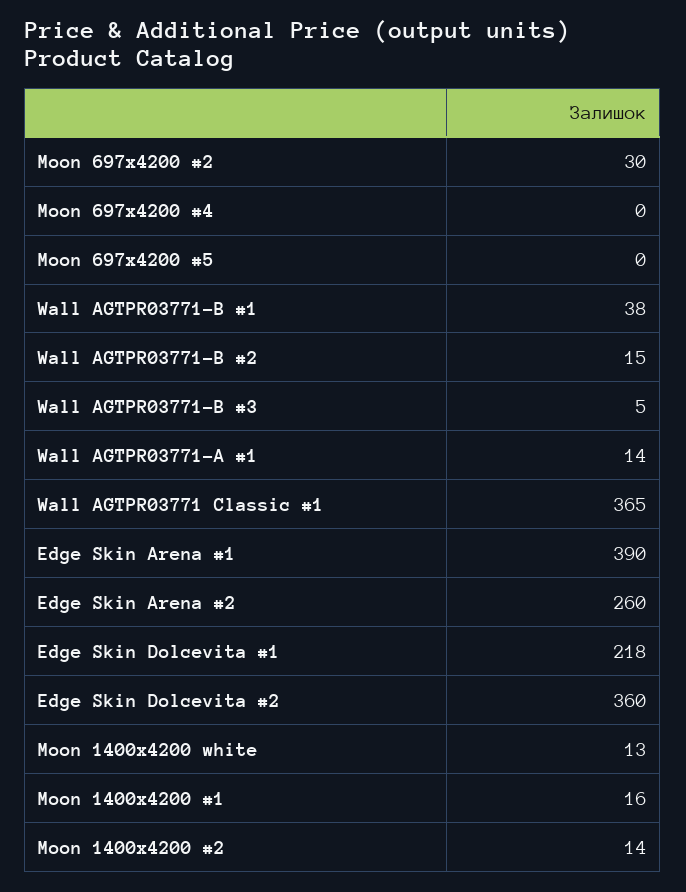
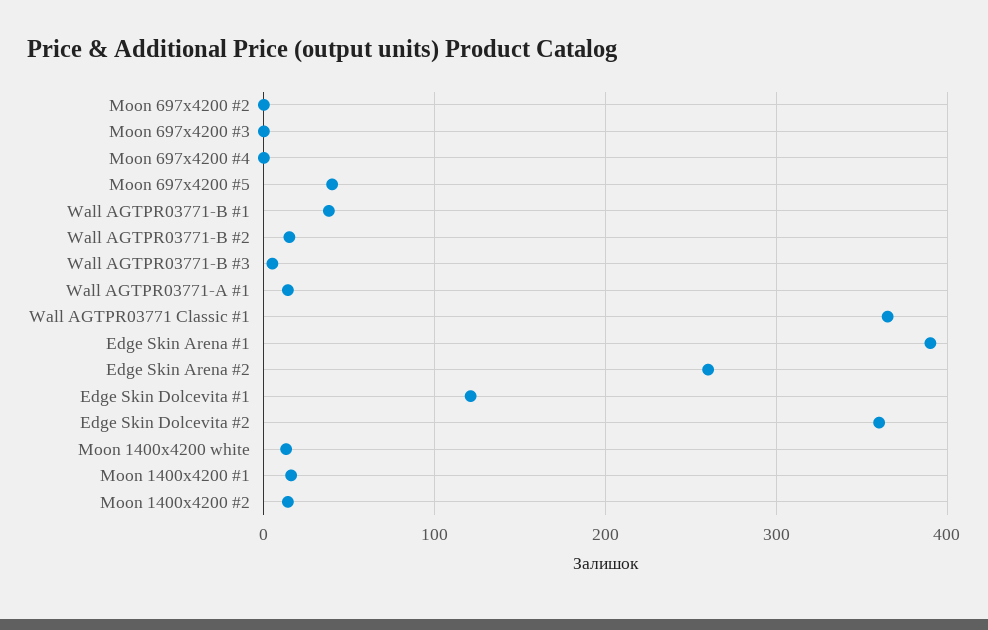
Moon 697x4200 #2: 30 -> 0
Moon 697x4200 #5: 0 -> 40
Edge Skin Dolcevita #1: 218 -> 120
Moon 697x4200 #3: none -> 0

